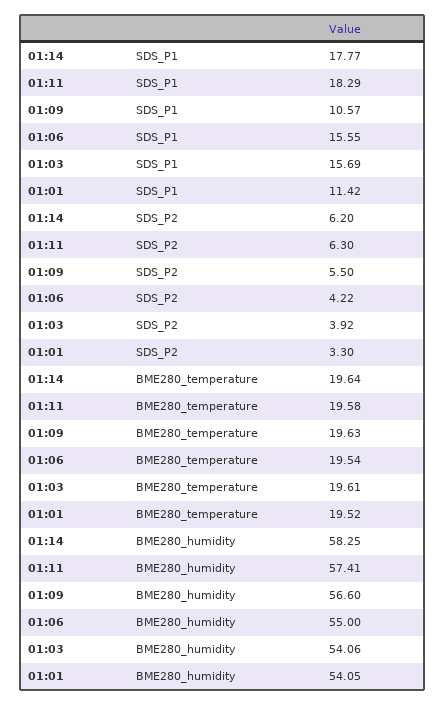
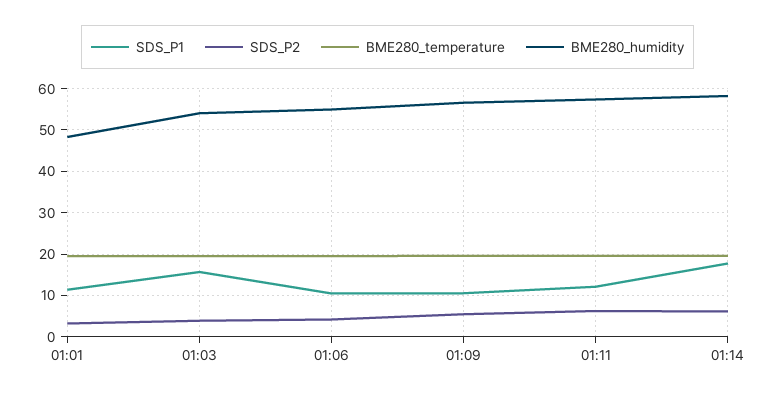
SDS_P1, 01:11: 18.29 -> 12
SDS_P1, 01:06: 15.55 -> 10
BME280_humidity, 01:01: 54.05 -> 48

